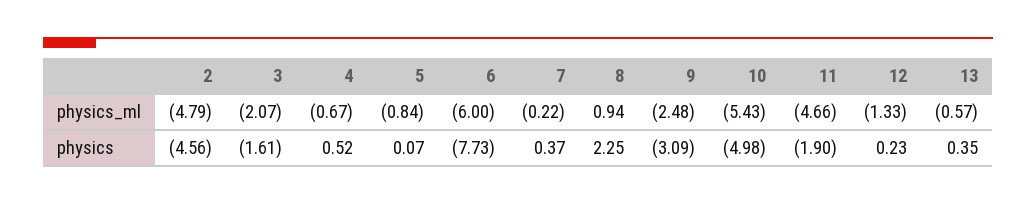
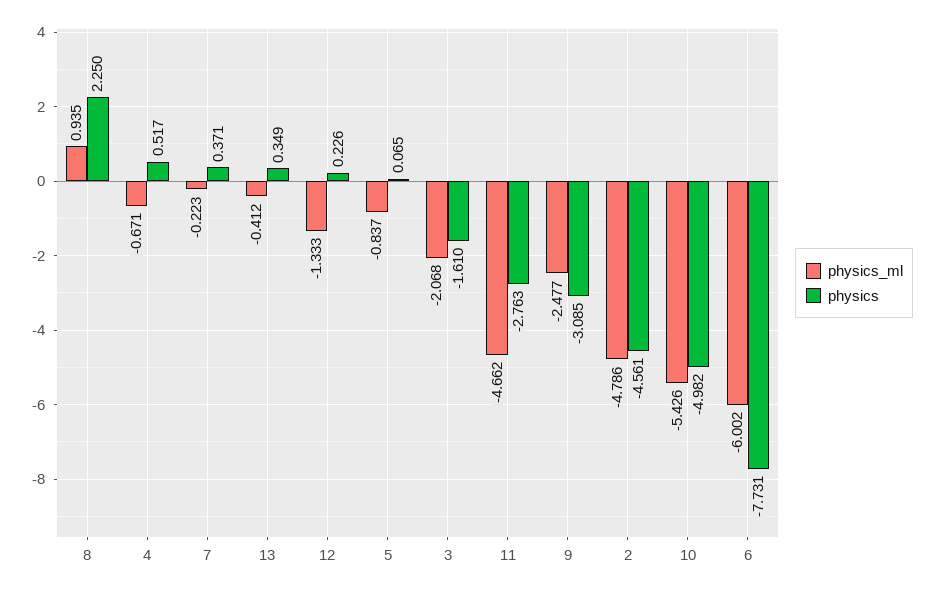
physics_ml, 13: -0.57 -> -0.412
physics, 11: -1.9 -> -2.763

